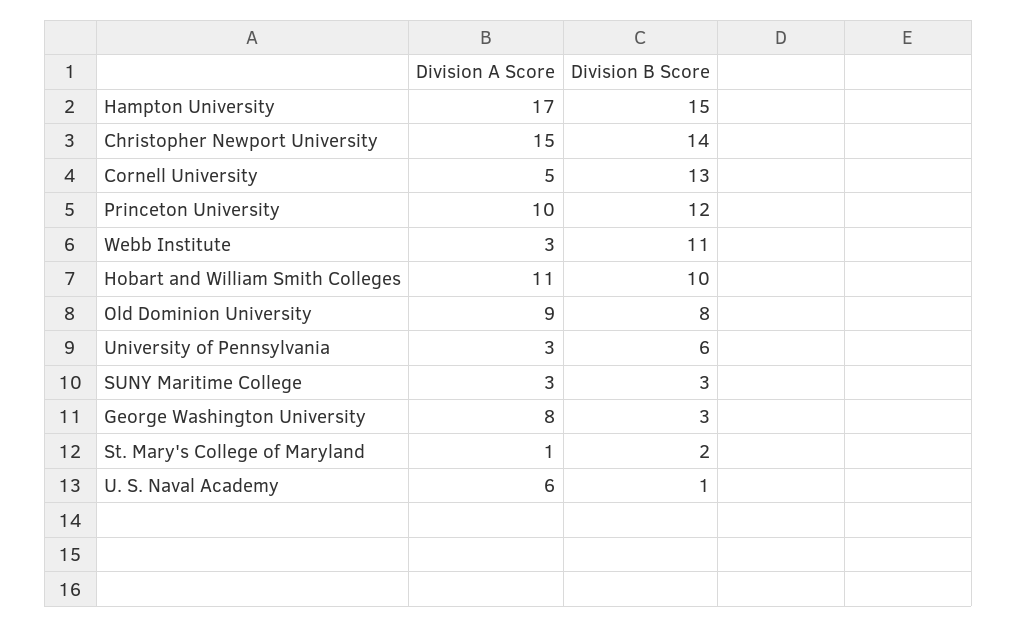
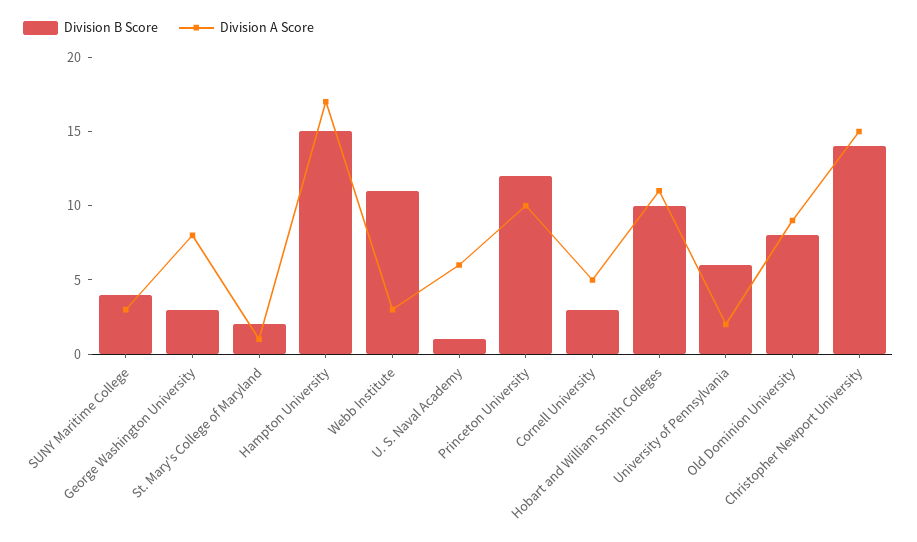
Division B Score, Cornell University: 13 -> 3
Division A Score, University of Pennsylvania: 3 -> 2
Division B Score, SUNY Maritime College: 3 -> 4

